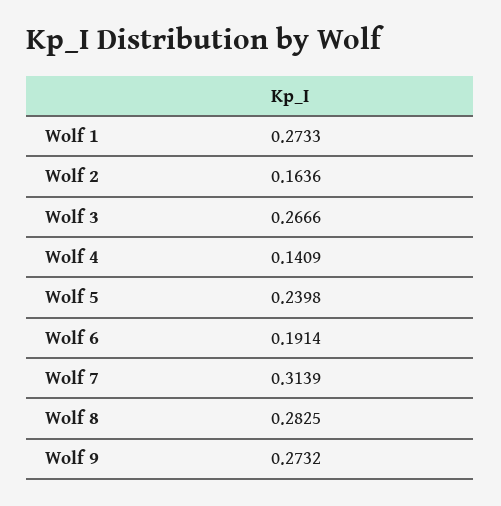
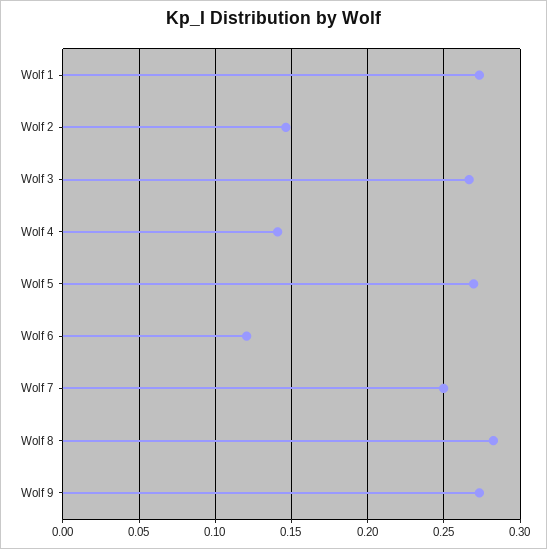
Wolf 2: 0.1636 -> 0.145
Wolf 5: 0.2398 -> 0.27
Wolf 6: 0.1914 -> 0.12
Wolf 7: 0.3139 -> 0.25

